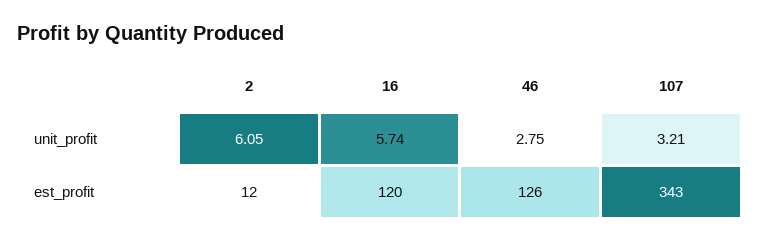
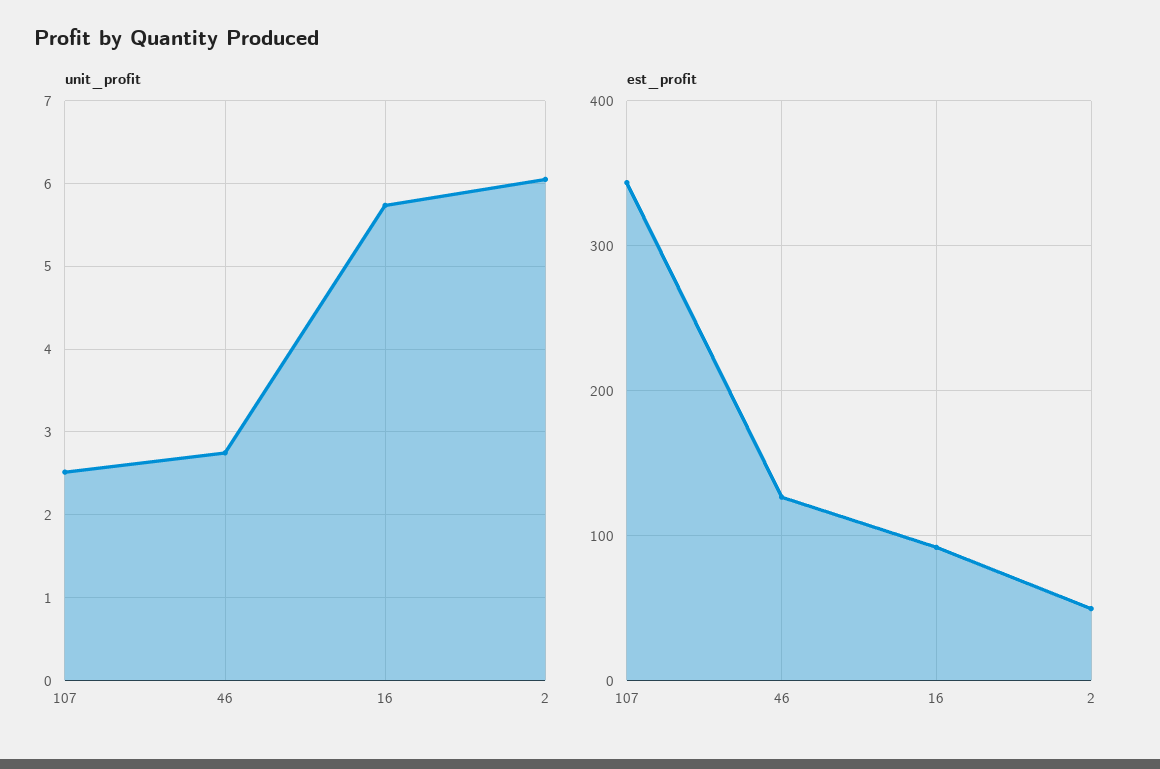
unit_profit, 107: 3.21 -> 2.5
est_profit, 2: 12 -> 50
est_profit, 16: 120 -> 90

